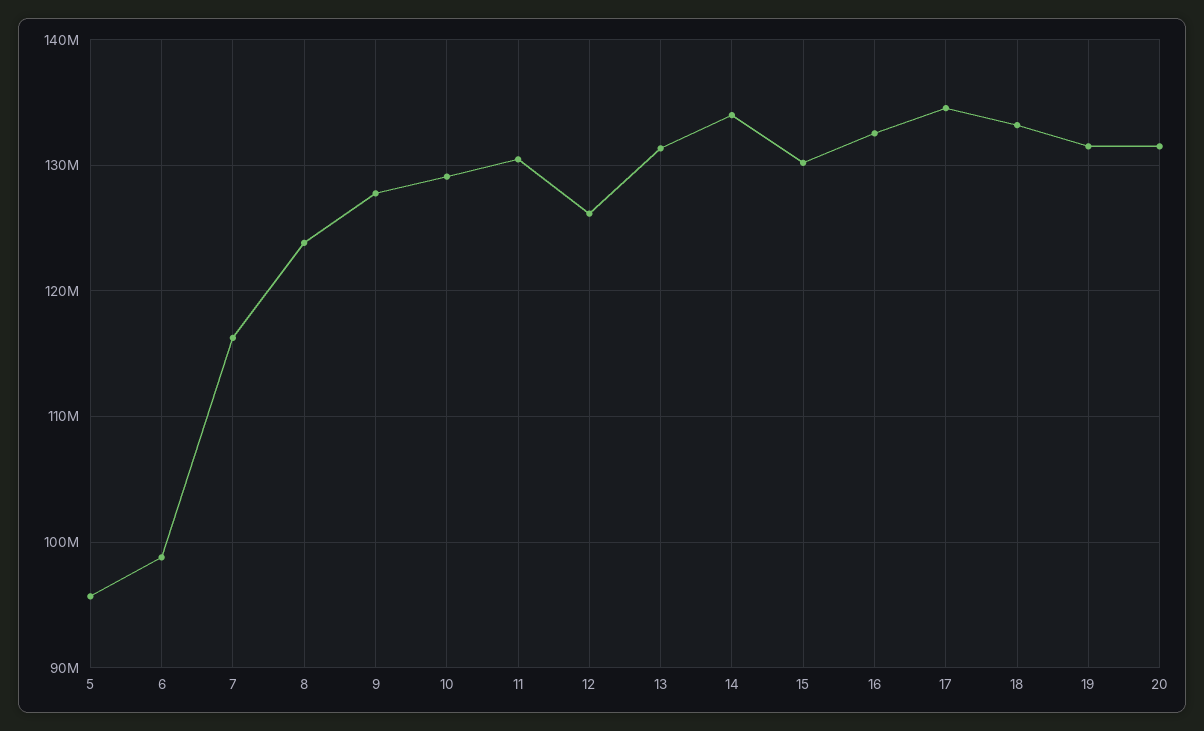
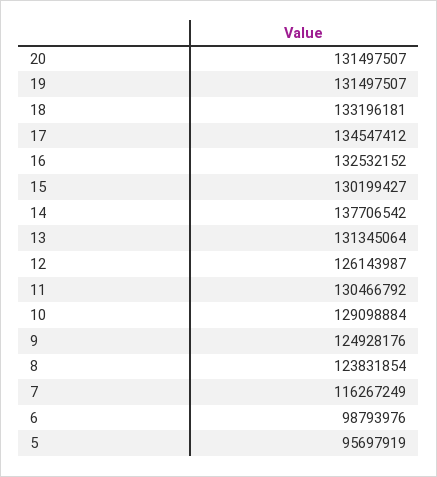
9: 128000000 -> 124928176
14: 134000000 -> 137706542

